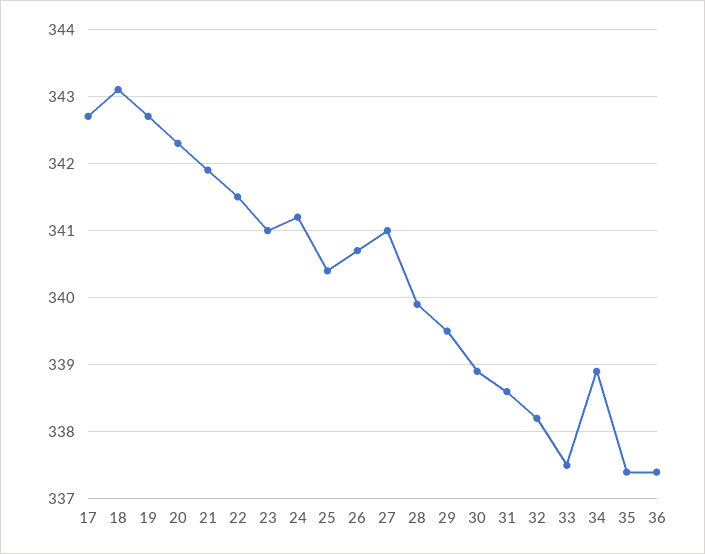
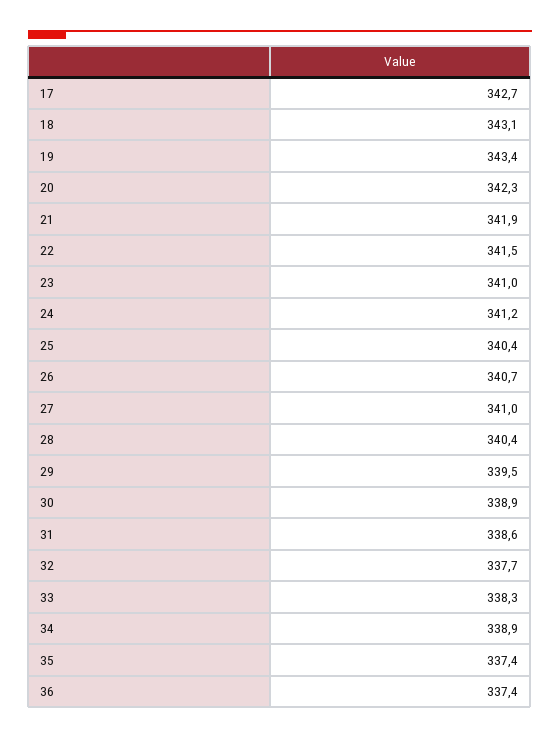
19: 342.7 -> 343.4
28: 339.9 -> 340.4
32: 338.2 -> 337.7
33: 337.5 -> 338.3

